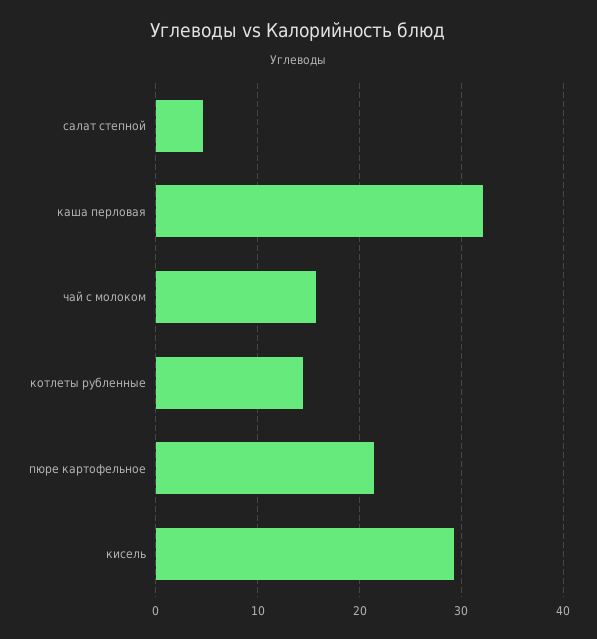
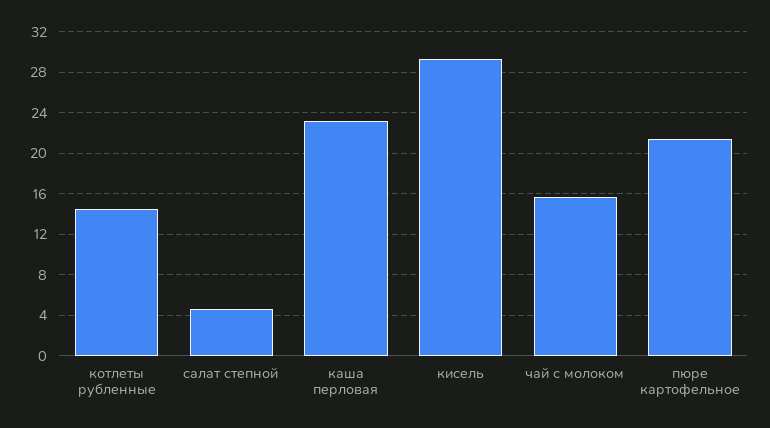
каша перловая: 32 -> 23

